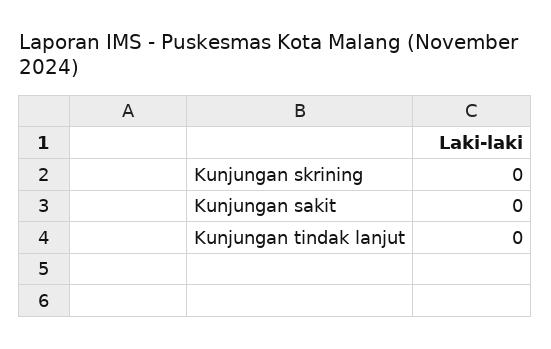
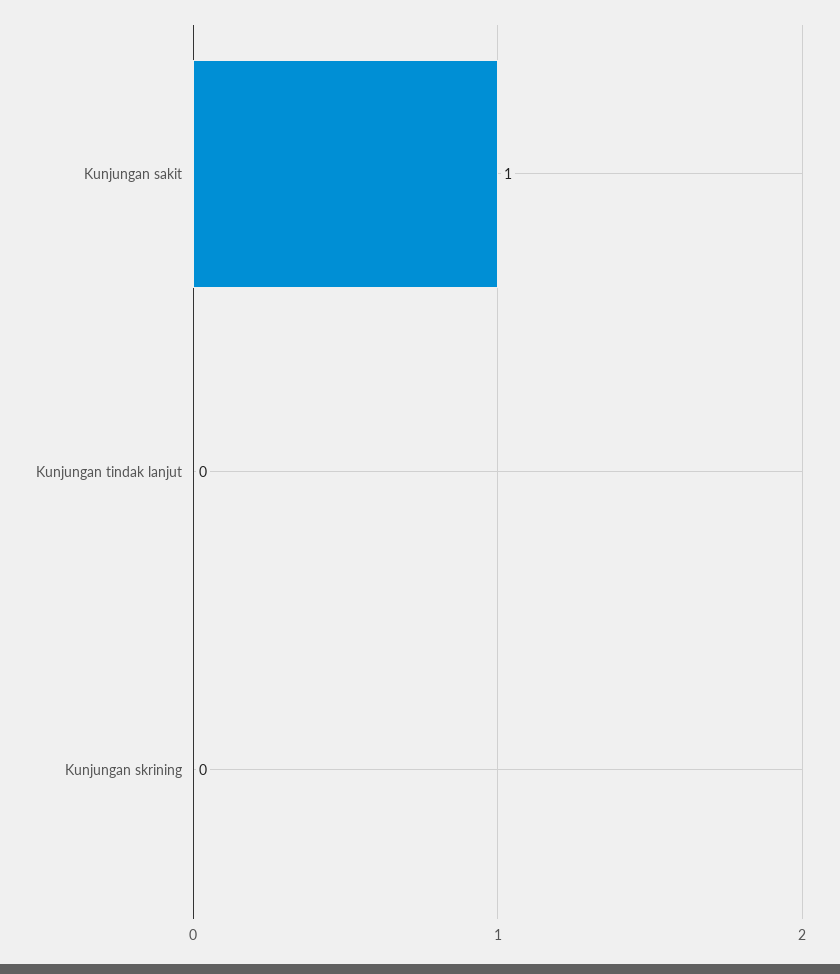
Kunjungan sakit: 0 -> 1

